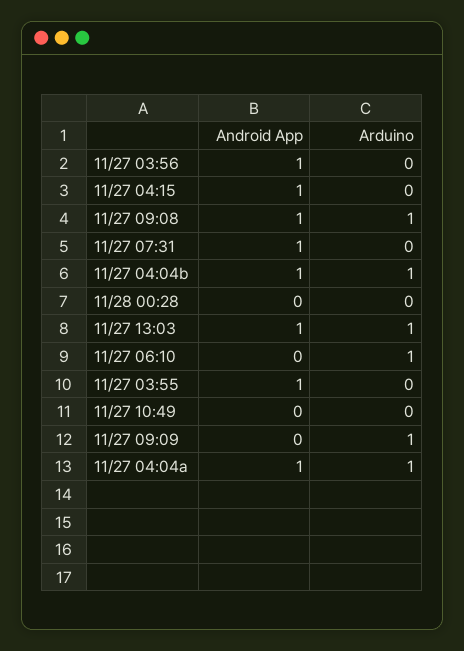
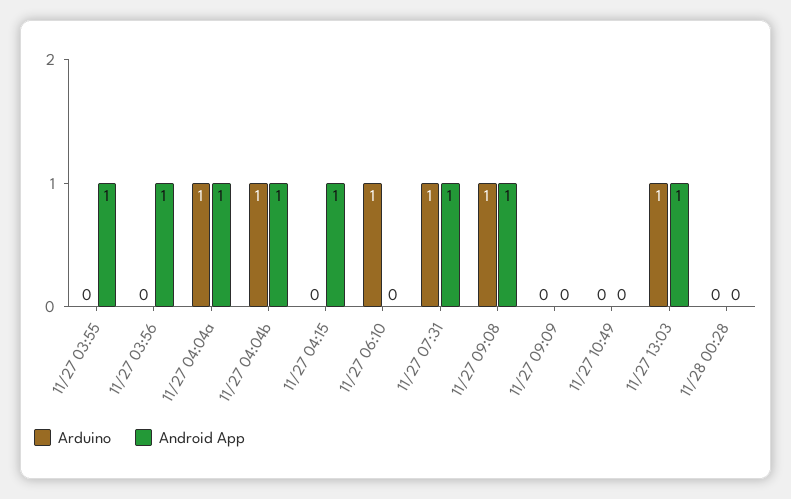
Arduino, 11/27 07:31: 0 -> 1
Arduino, 11/27 09:09: 1 -> 0

